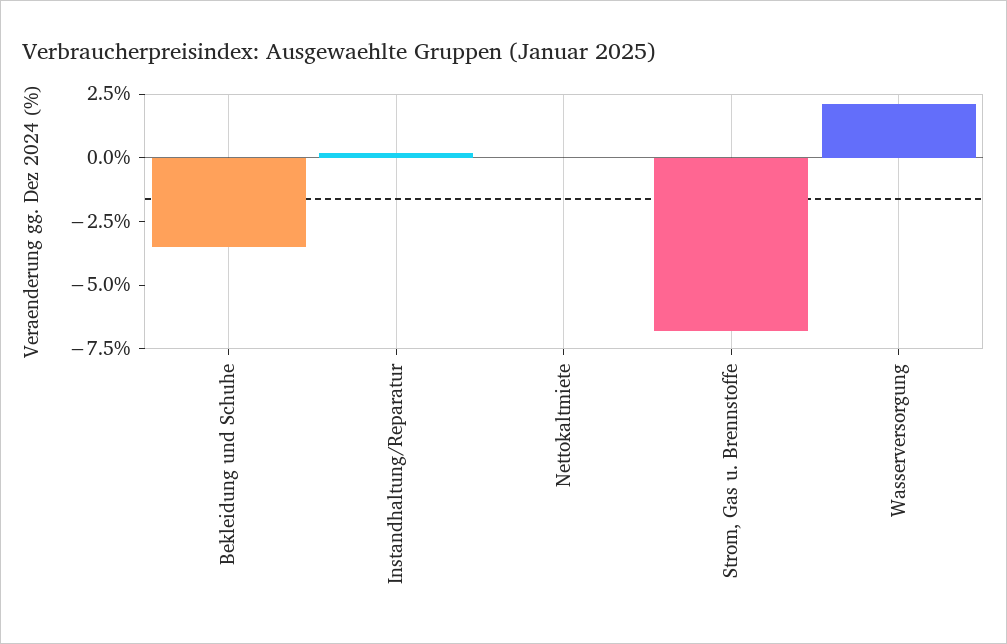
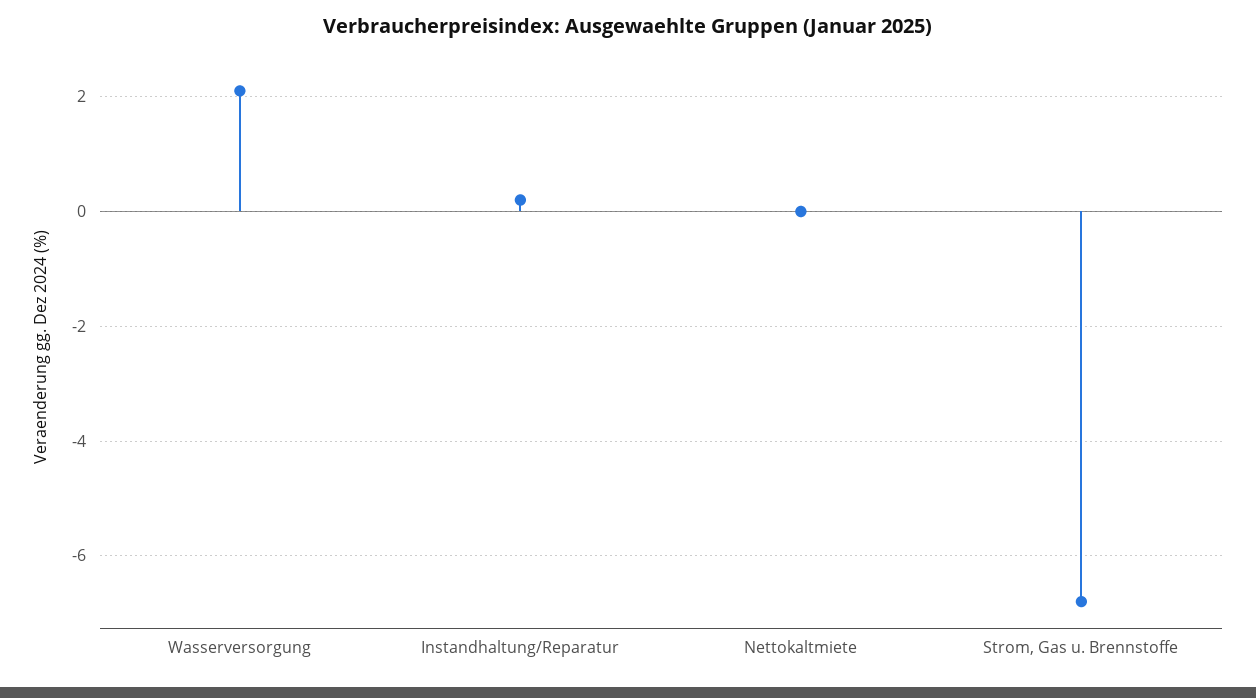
Bekleidung und Schuhe: -3.5 -> none

